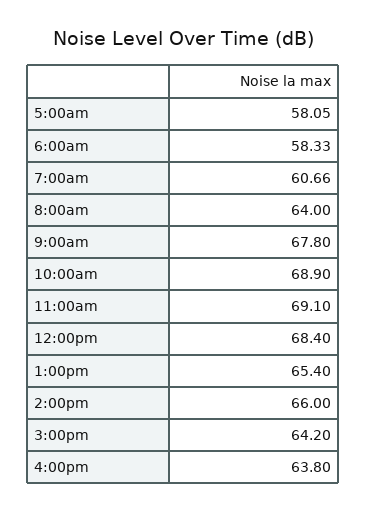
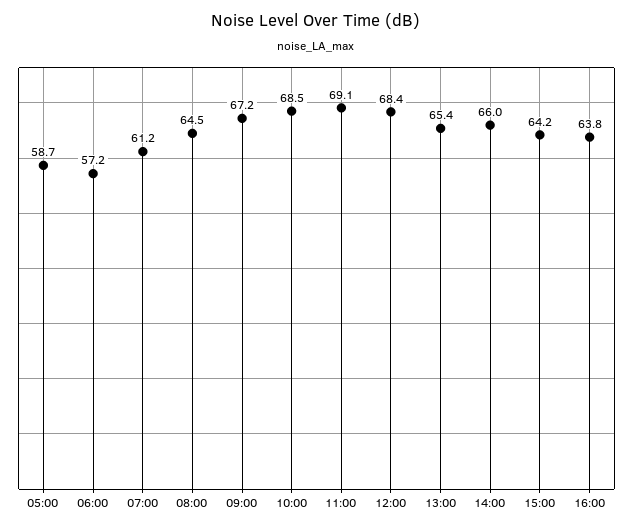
5:00am: 58.05 -> 58.7
6:00am: 58.33 -> 57.2
7:00am: 60.66 -> 61.2
8:00am: 64 -> 64.5
9:00am: 67.8 -> 67.2
10:00am: 68.9 -> 68.5

